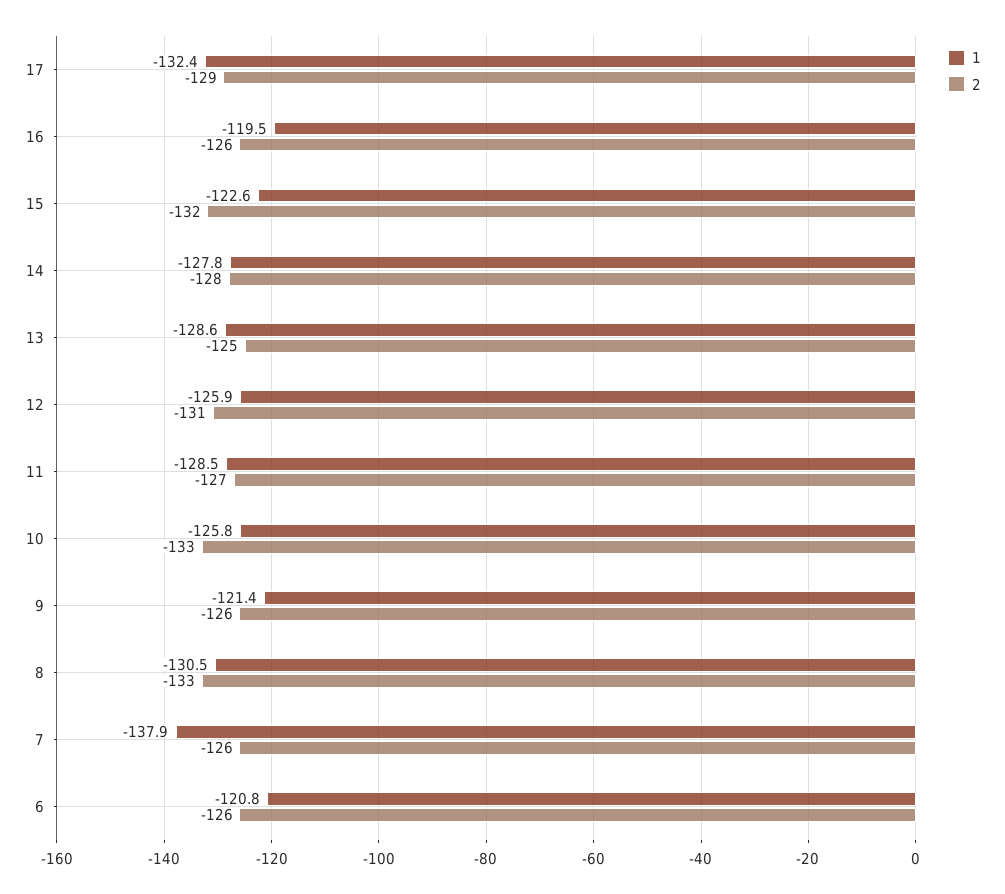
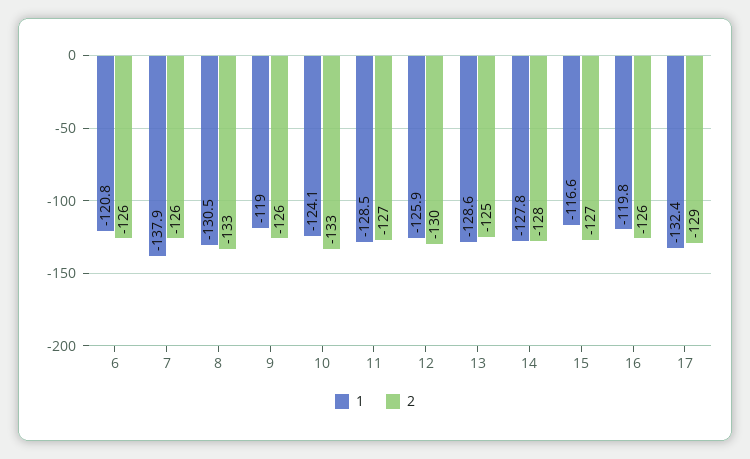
1, 16: -119.5 -> -119.8
1, 15: -122.6 -> -116.6
2, 15: -132 -> -127
2, 12: -131 -> -130
1, 10: -125.8 -> -124.1
1, 9: -121.4 -> -119

